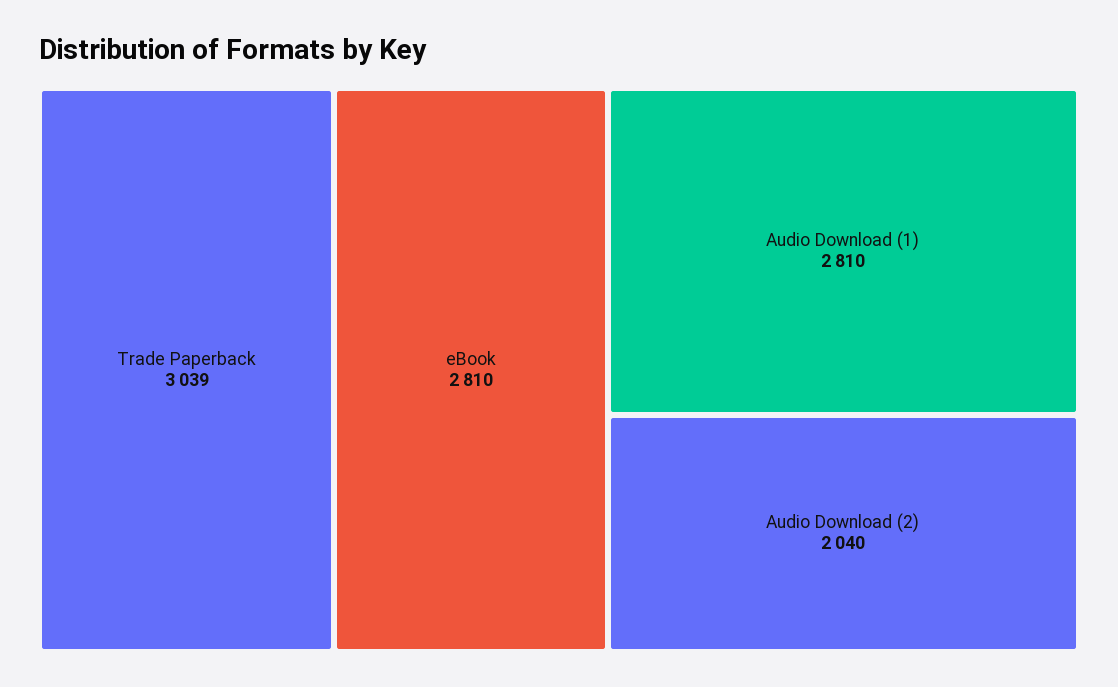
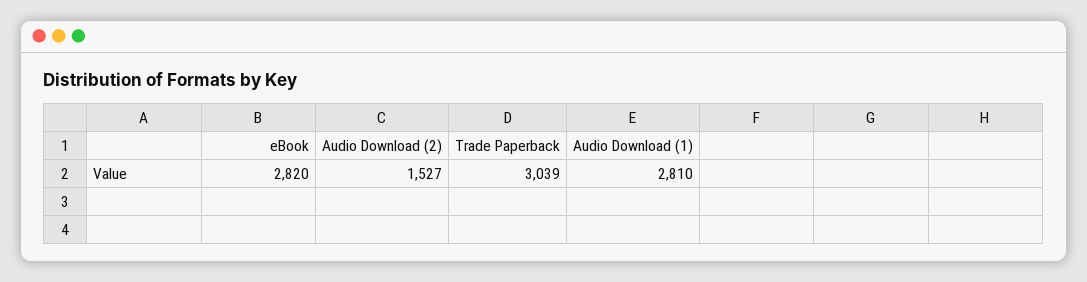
eBook: 2810 -> 2820
Audio Download (2): 2040 -> 1527

